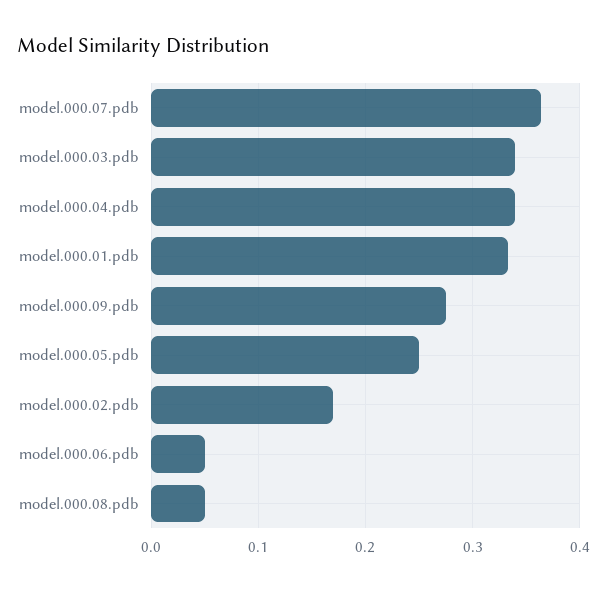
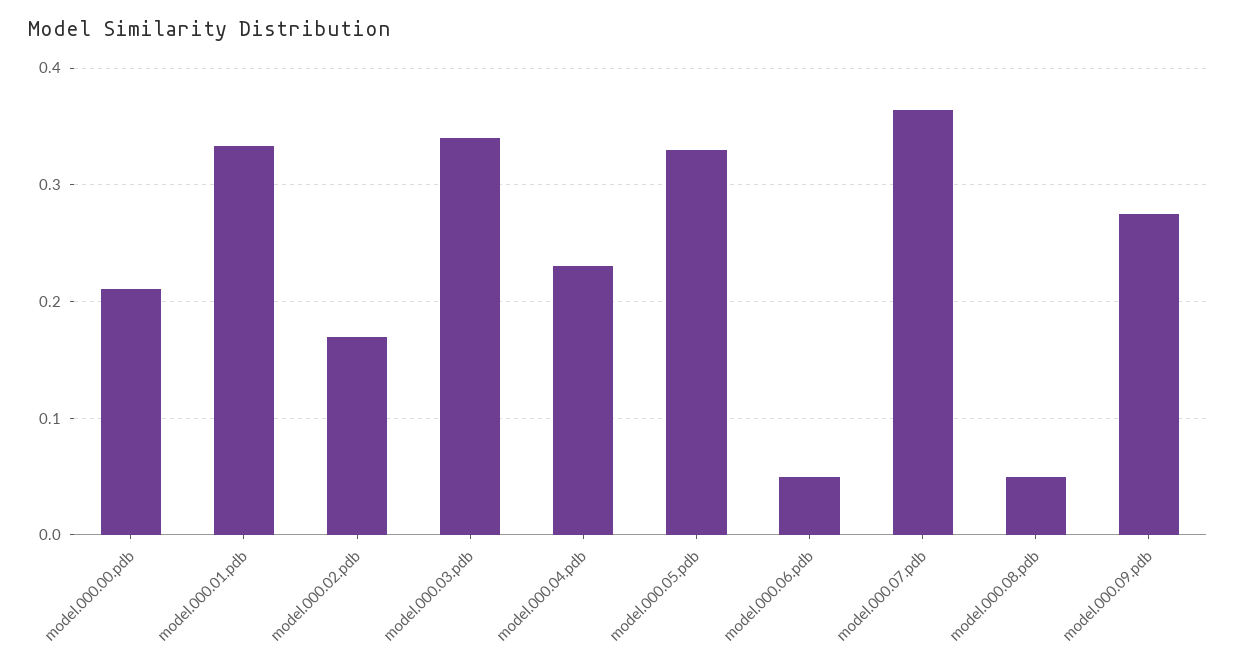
model.000.04.pdb: 0.34 -> 0.23
model.000.05.pdb: 0.25 -> 0.33
model.000.00.pdb: none -> 0.21

